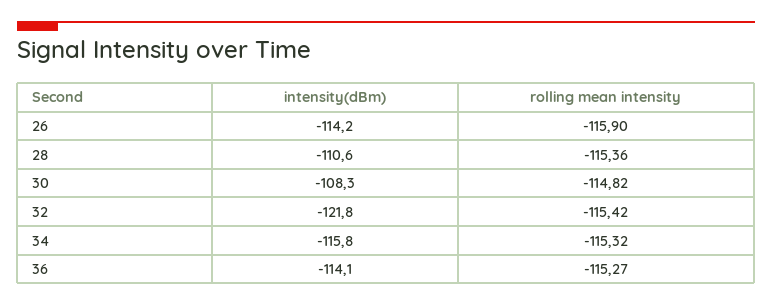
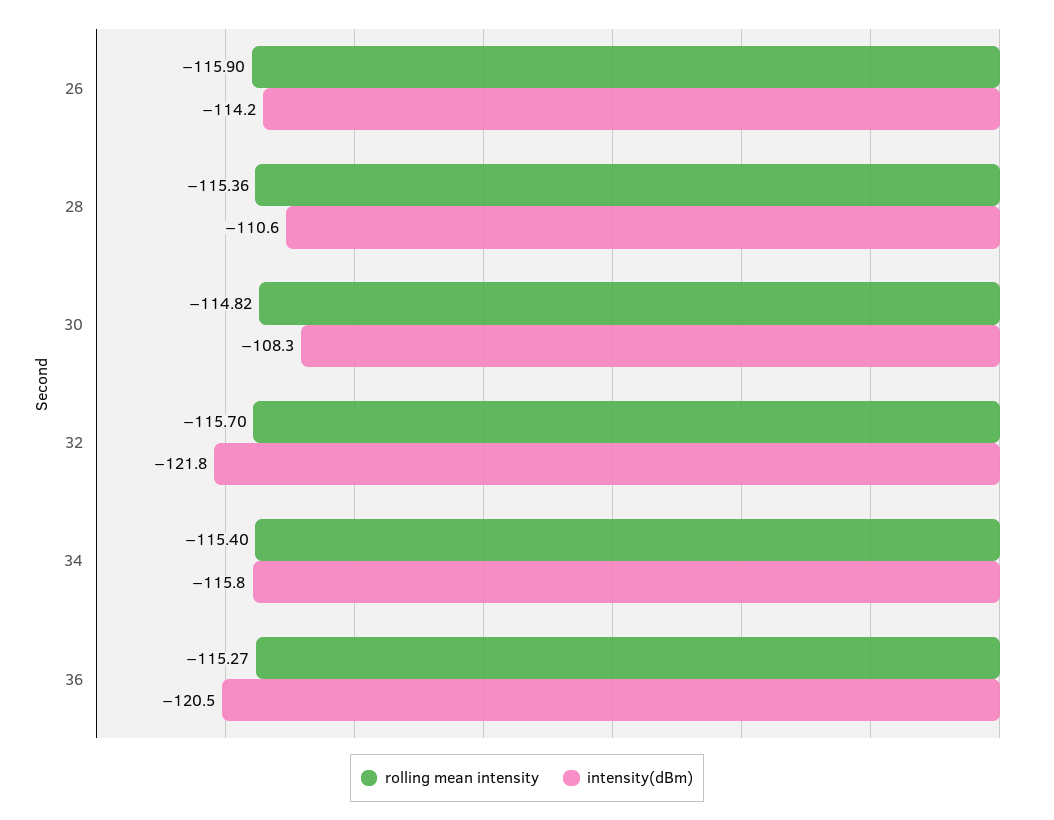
rolling mean intensity, 32: -115.42 -> -115.7
rolling mean intensity, 34: -115.32 -> -115.4
intensity(dBm), 36: -114.1 -> -120.5

